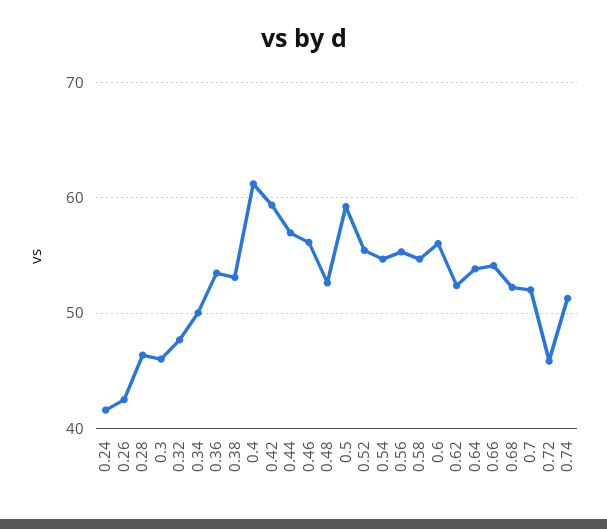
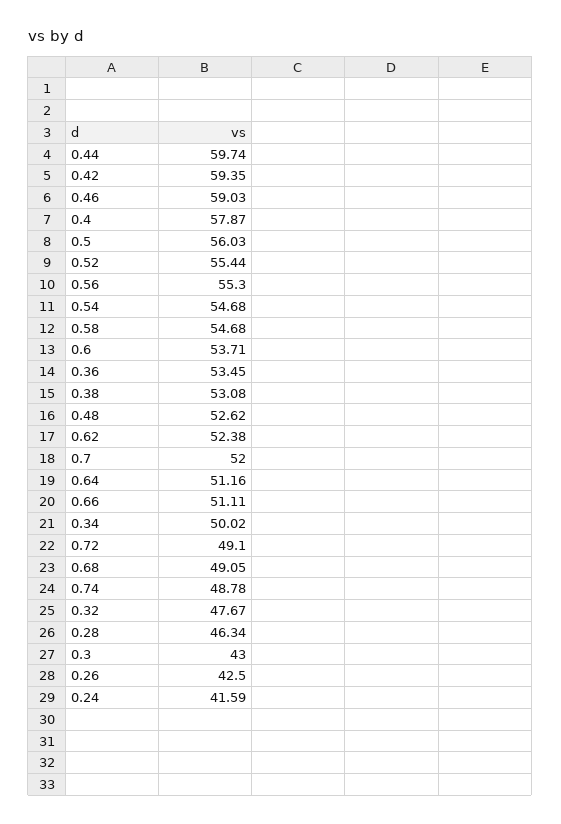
0.3: 46 -> 43
0.4: 61 -> 57.87
0.44: 57 -> 59.74
0.46: 56 -> 59.03
0.5: 59 -> 56.03
0.6: 56 -> 53.71
0.64: 54 -> 51.16
0.66: 54 -> 51.11
0.68: 52 -> 49.05
0.72: 46 -> 49.1
0.74: 51 -> 48.78

